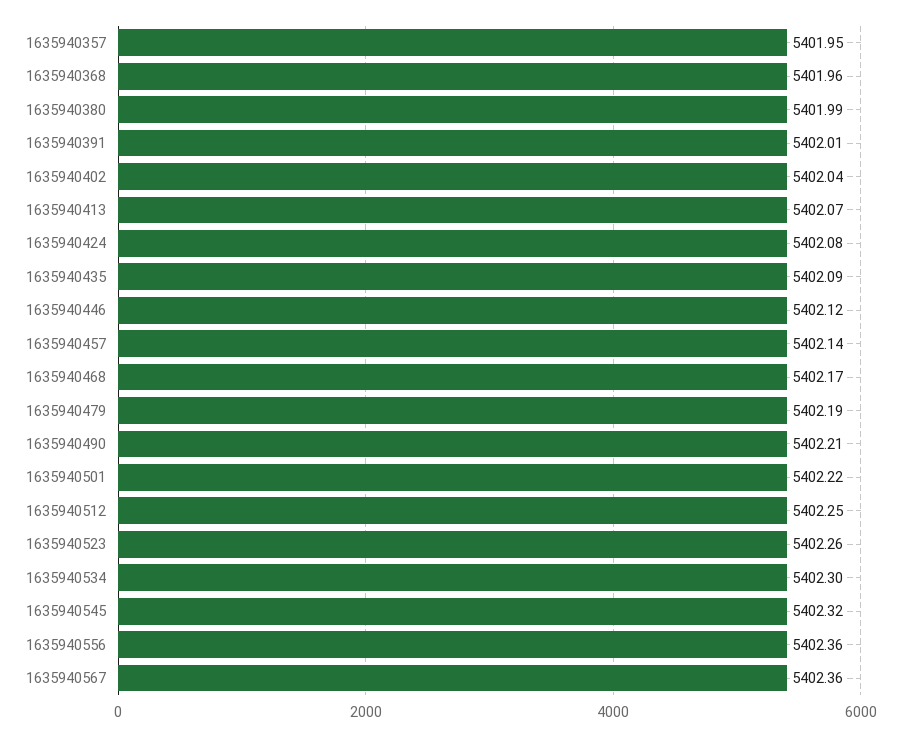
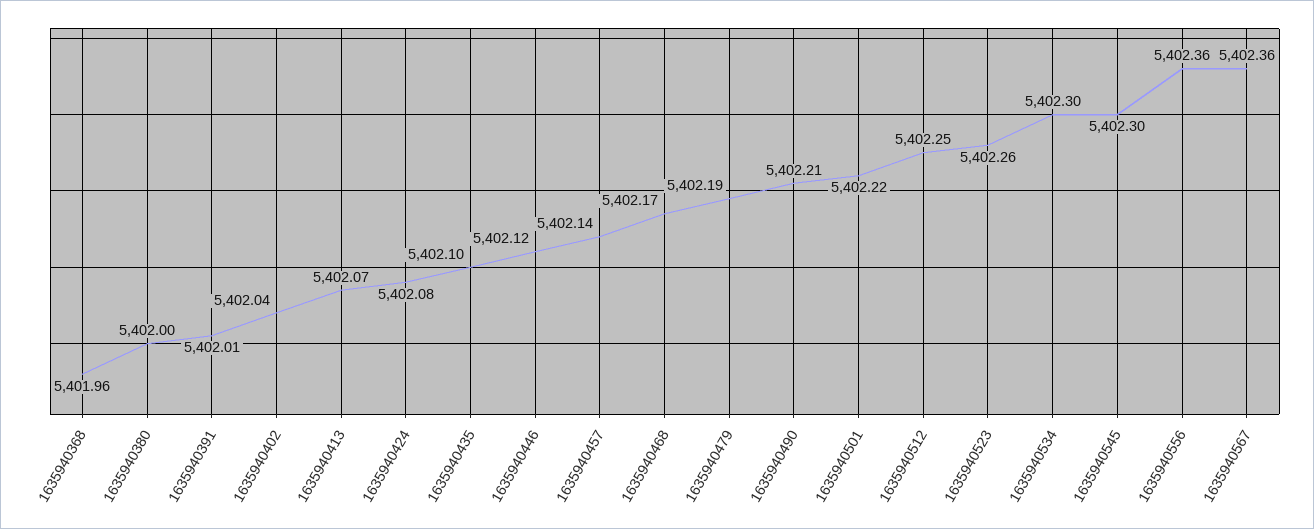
1635940357: 5401.95 -> none
1635940380: 5401.99 -> 5402
1635940435: 5402.09 -> 5402.1
1635940545: 5402.32 -> 5402.3

